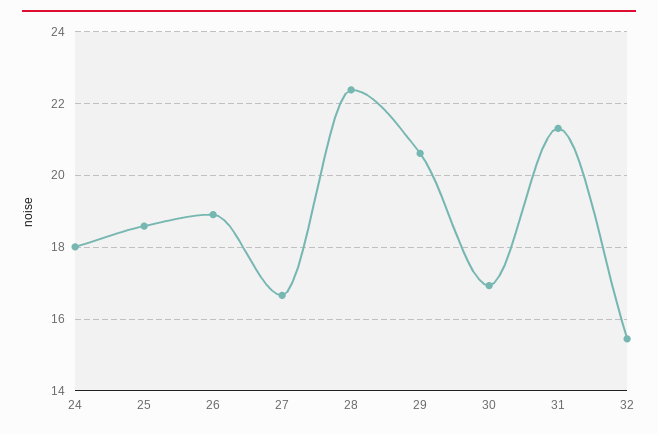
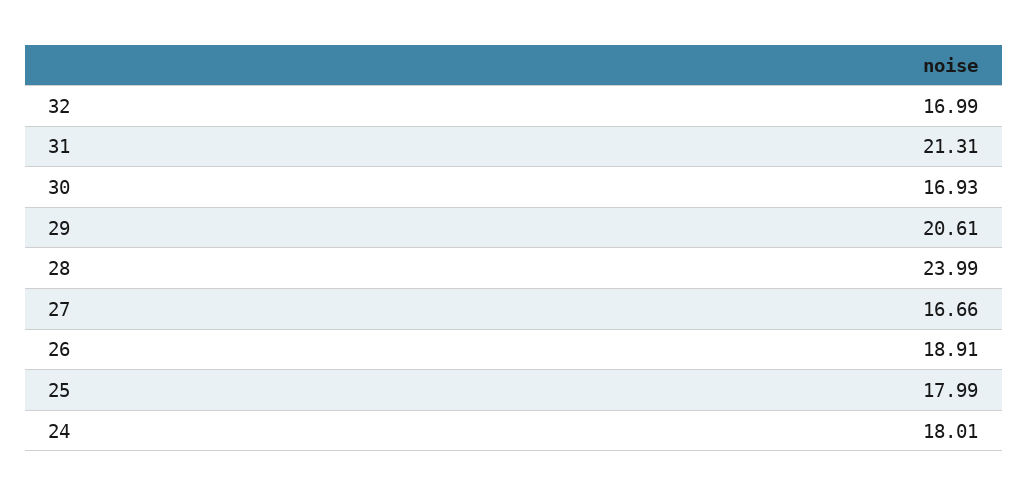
25: 18.6 -> 17.99
28: 22.4 -> 23.99
32: 15.4 -> 16.99

